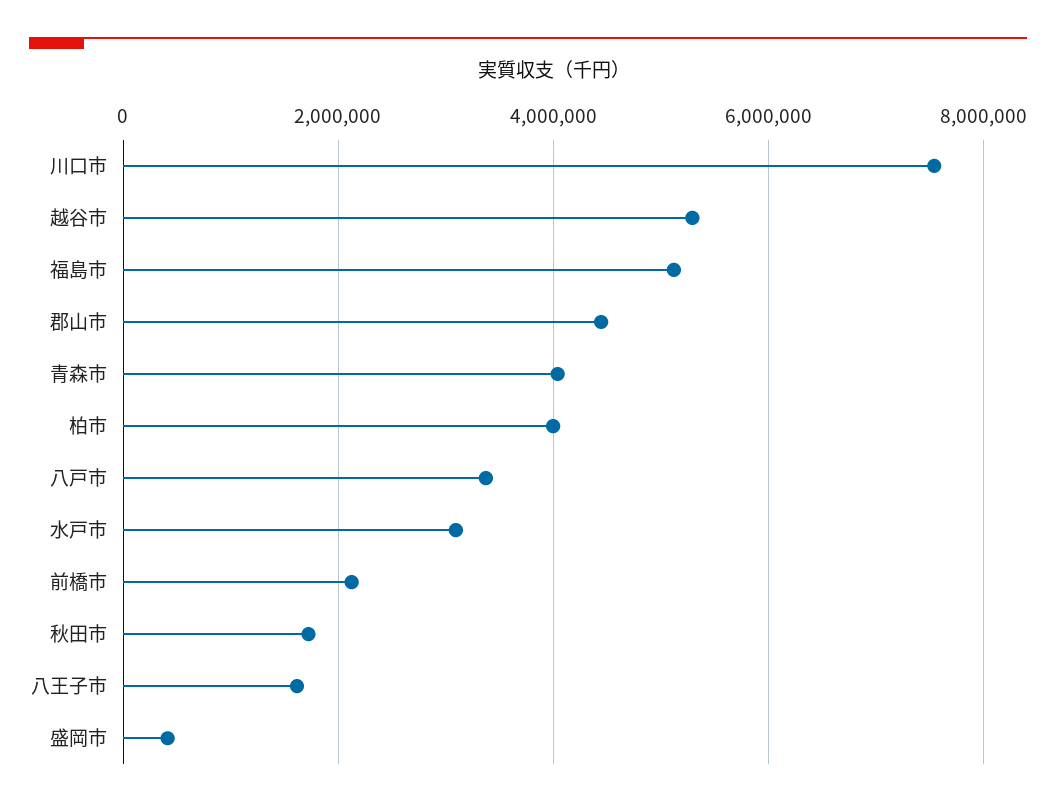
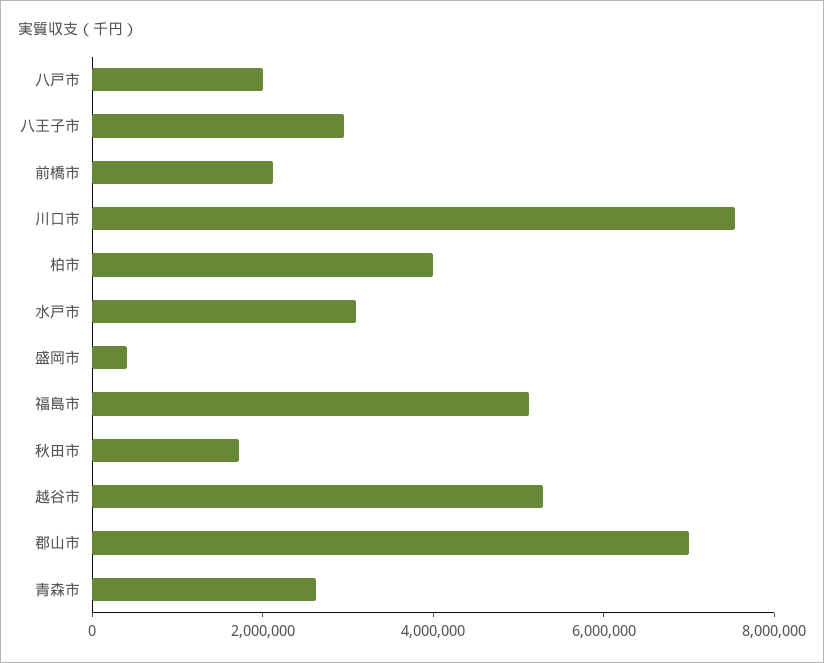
郡山市: 4400000 -> 7000000
青森市: 4000000 -> 2500000
八戸市: 3400000 -> 2000000
八王子市: 1600000 -> 3000000

